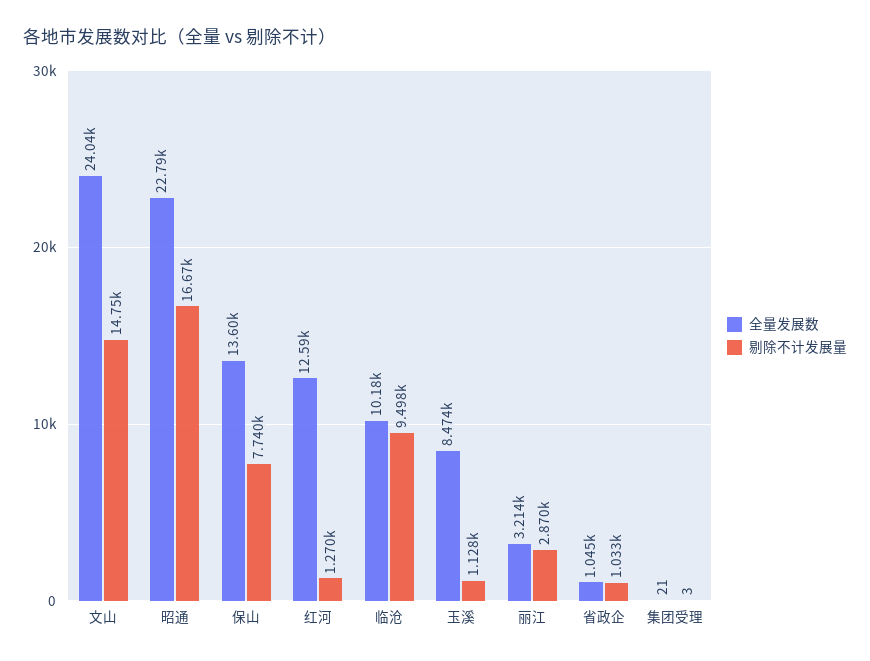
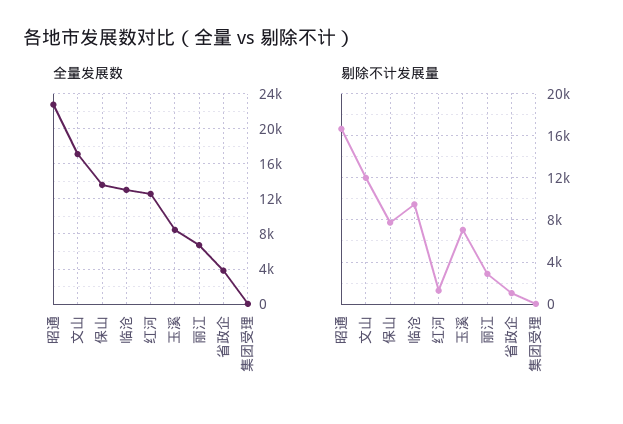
全量发展数, 文山: 24040 -> 17000
剔除不计发展量, 文山: 14750 -> 12000
全量发展数, 临沧: 10180 -> 13000
剔除不计发展量, 玉溪: 1128 -> 7000
全量发展数, 丽江: 3214 -> 7000
全量发展数, 省政企: 1045 -> 4000

